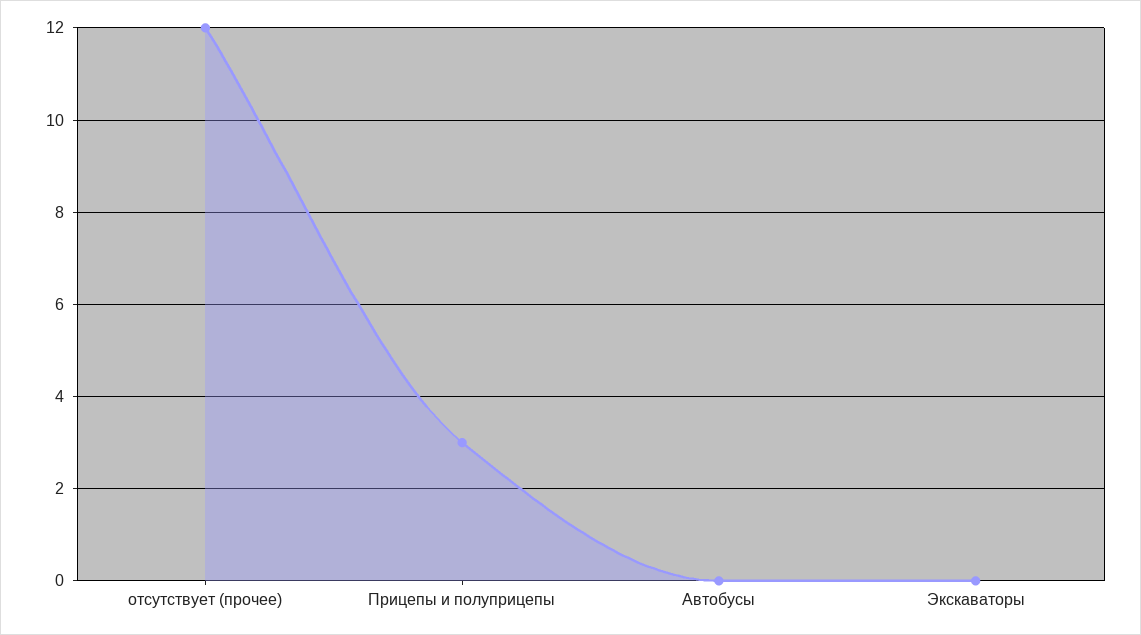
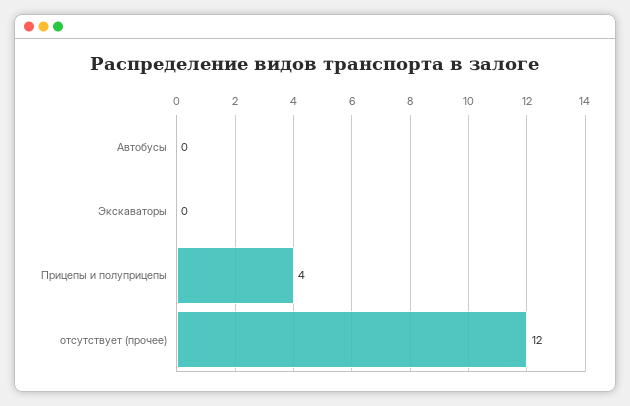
Прицепы и полуприцепы: 3 -> 4

